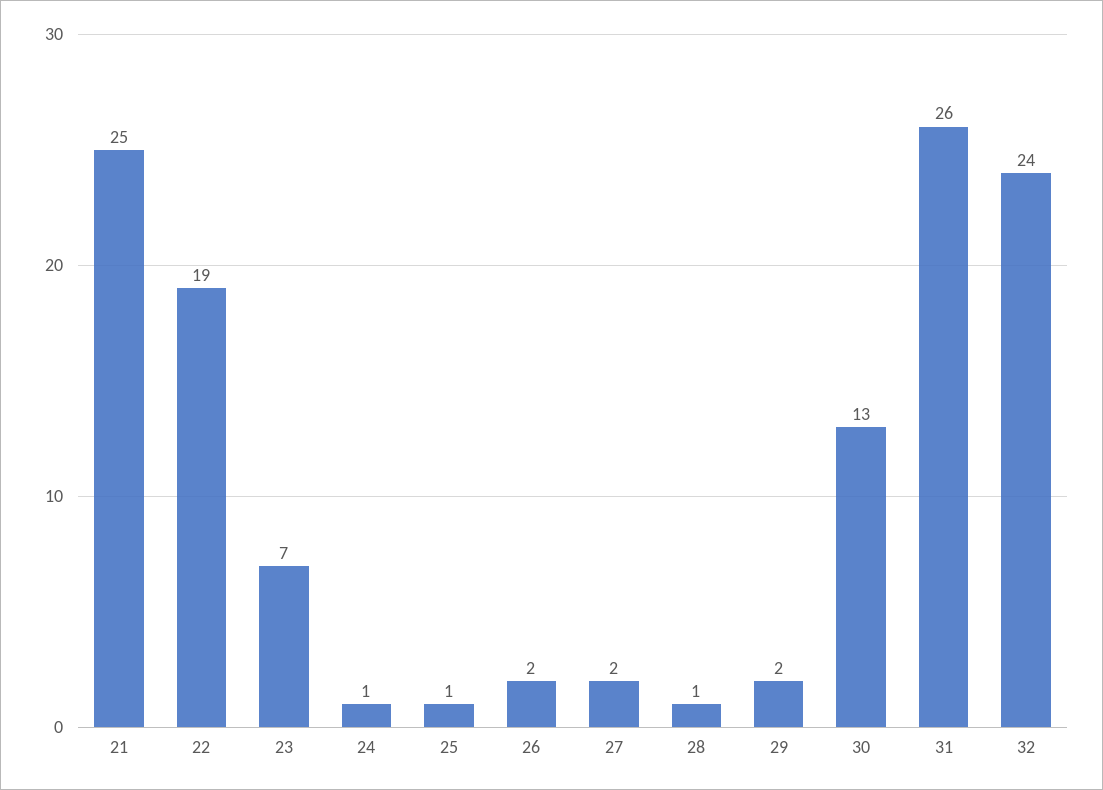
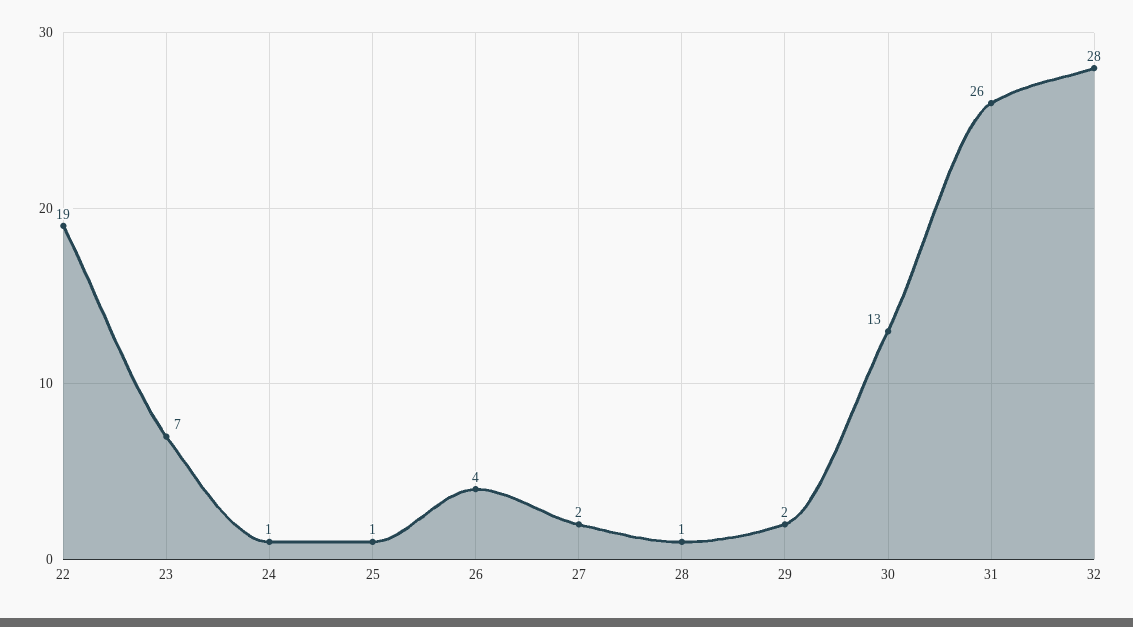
21: 25 -> none
26: 2 -> 4
32: 24 -> 28

